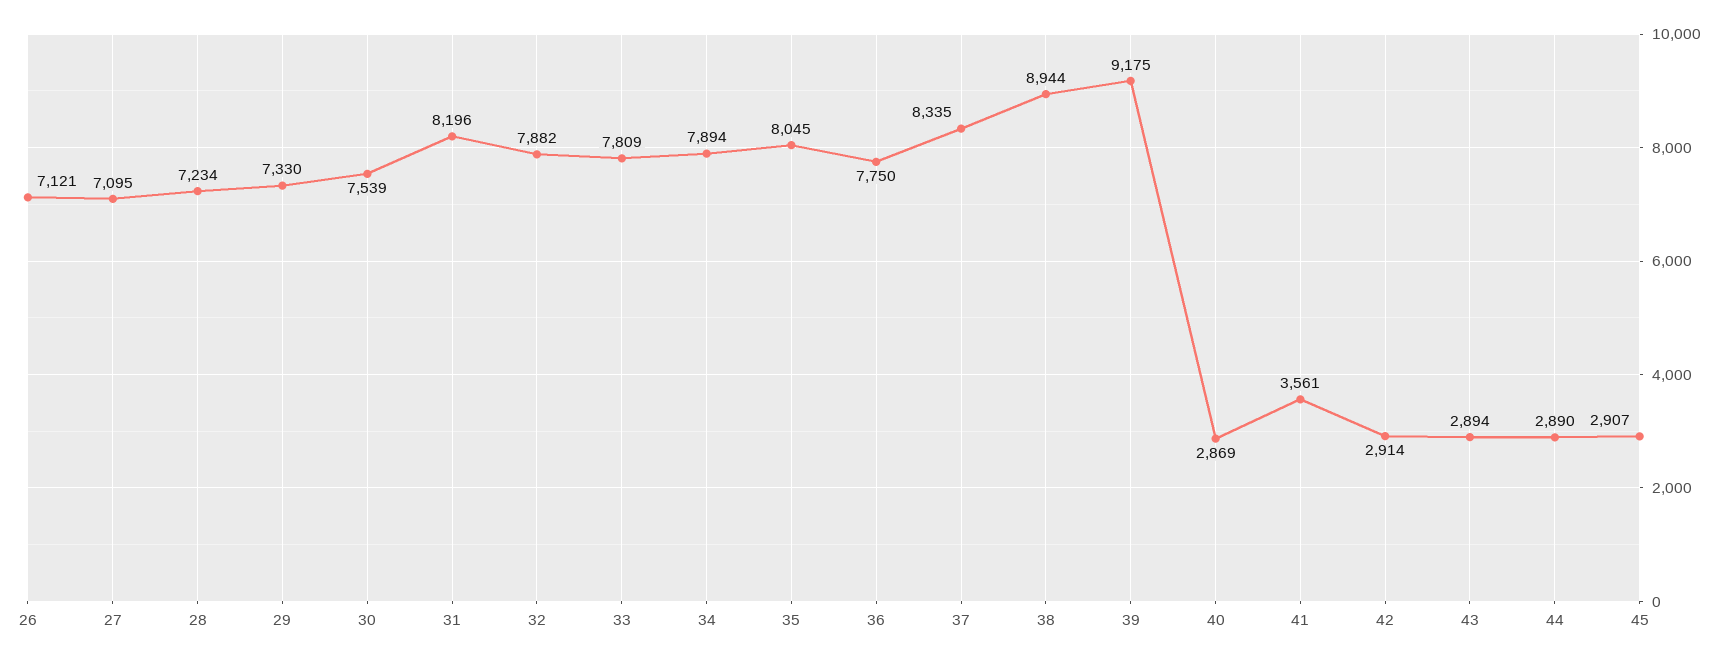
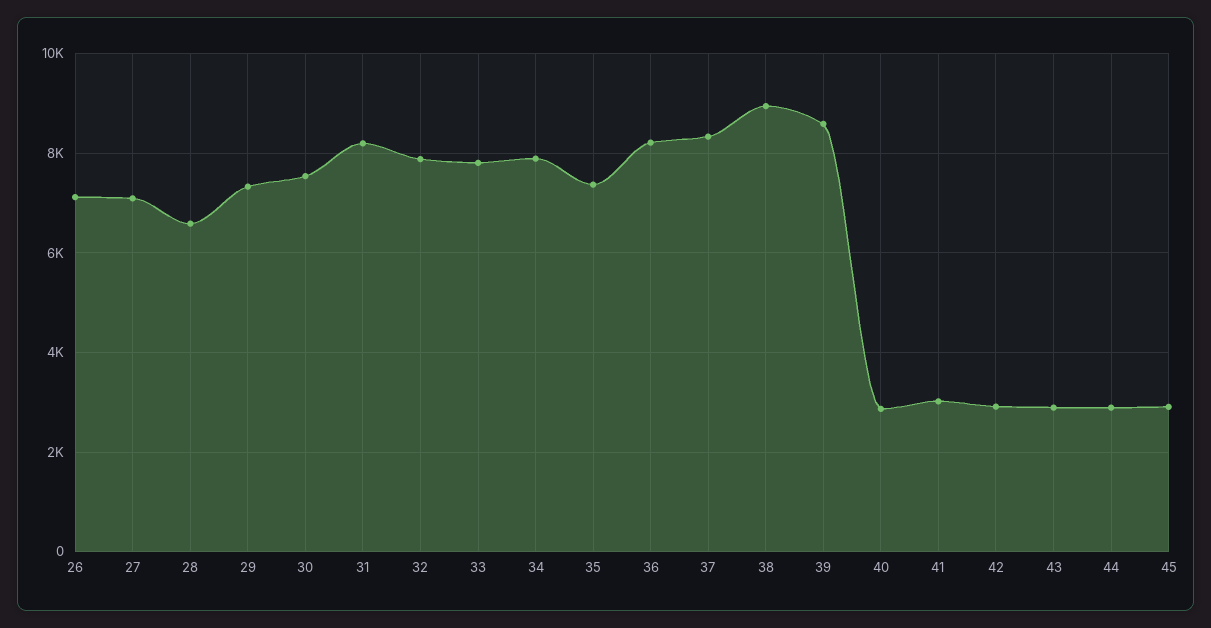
28: 7234 -> 6600
35: 8045 -> 7400
36: 7750 -> 8200
39: 9175 -> 8600
41: 3561 -> 3000

